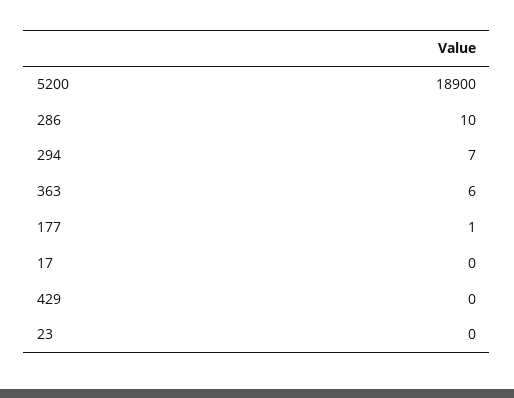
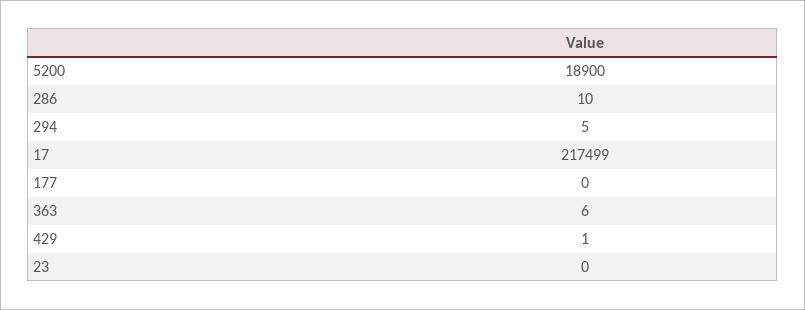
294: 7 -> 5
177: 1 -> 0
17: 0 -> 217499
429: 0 -> 1

